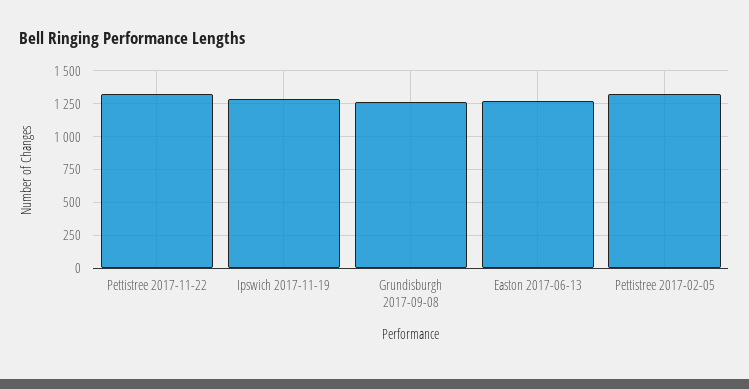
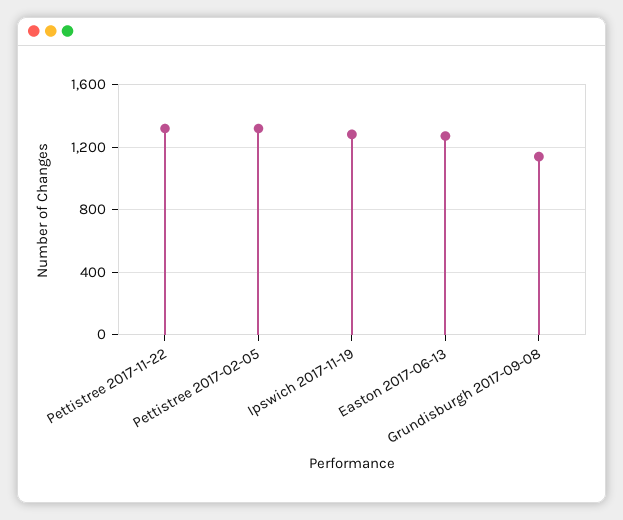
Grundisburgh 2017-09-08: 1250 -> 1150

